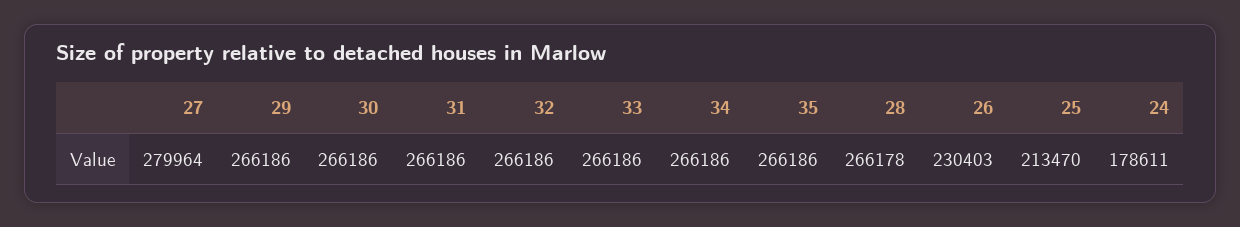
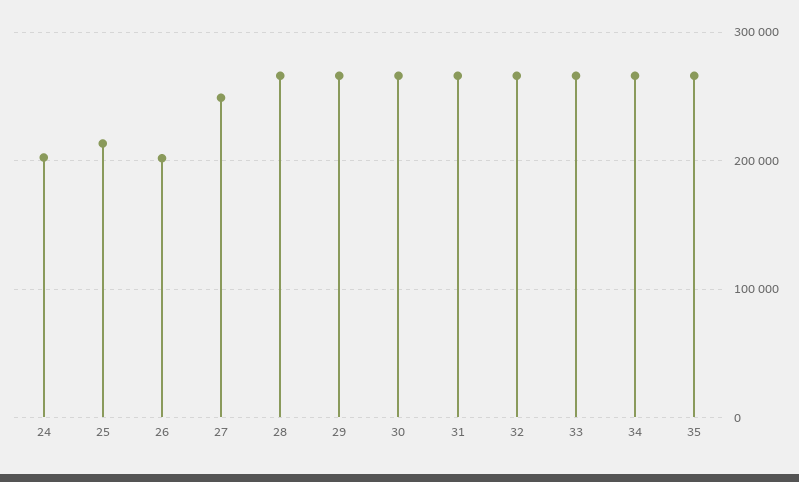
27: 279964 -> 250000
26: 230403 -> 200000
24: 178611 -> 200000

